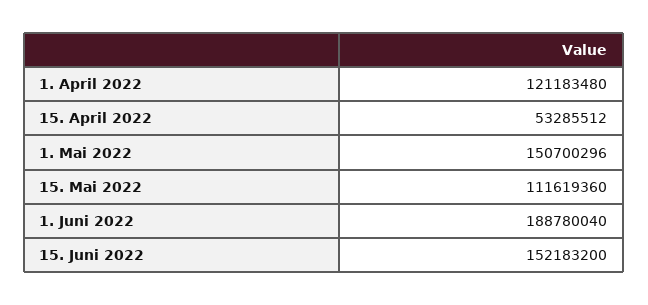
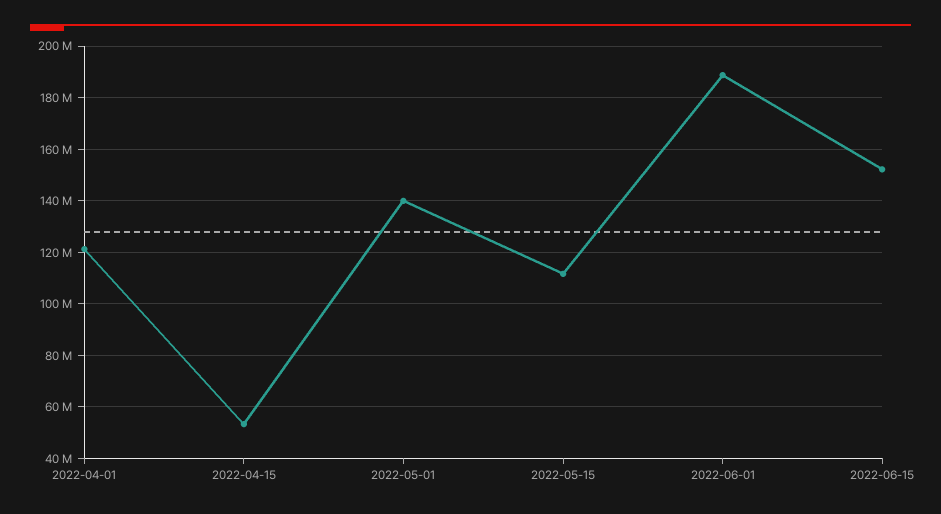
1. Mai 2022: 150700296 -> 140000000

